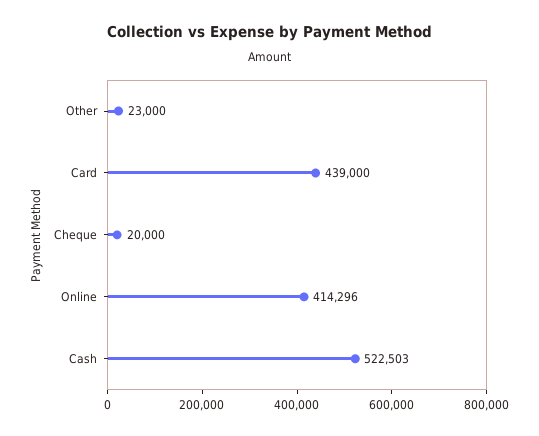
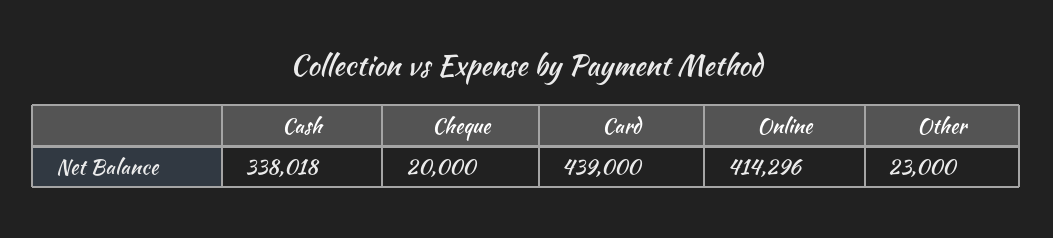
Cash: 522503 -> 338018

